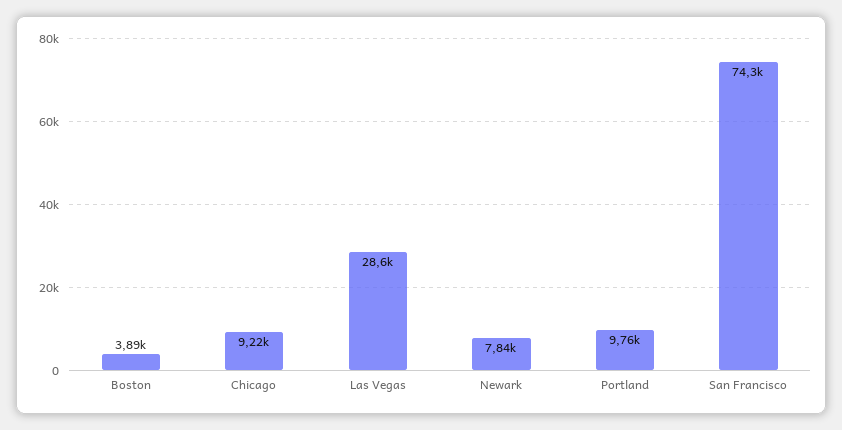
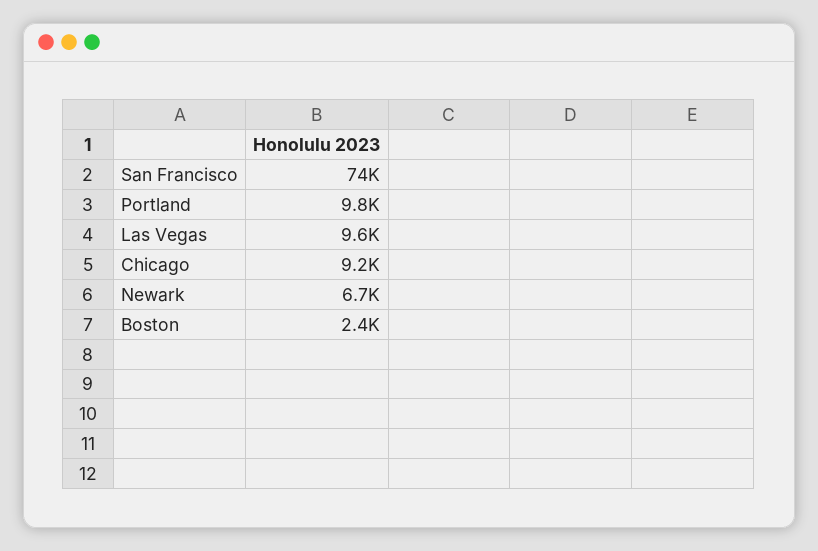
Boston: 3890 -> 2400
Las Vegas: 28600 -> 9600
Newark: 7840 -> 6700

